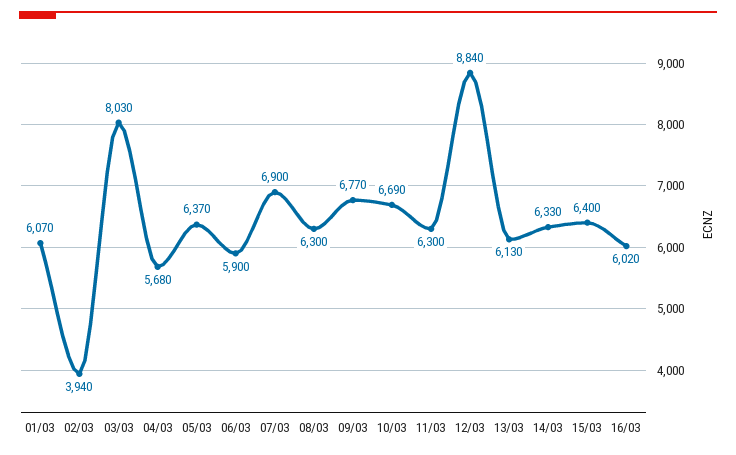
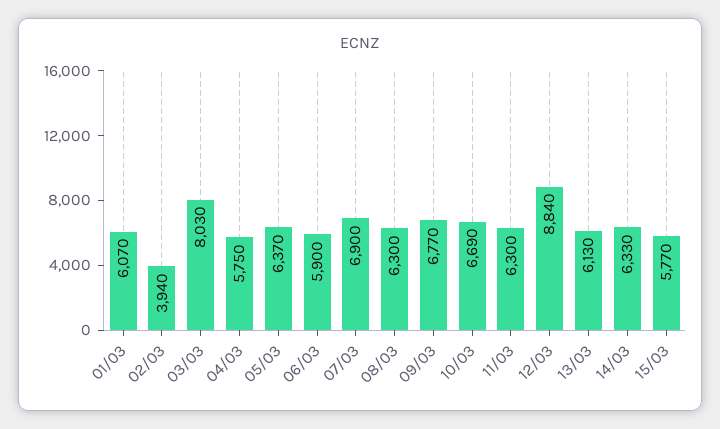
04/03: 5680 -> 5750
15/03: 6400 -> 5770
16/03: 6020 -> none

